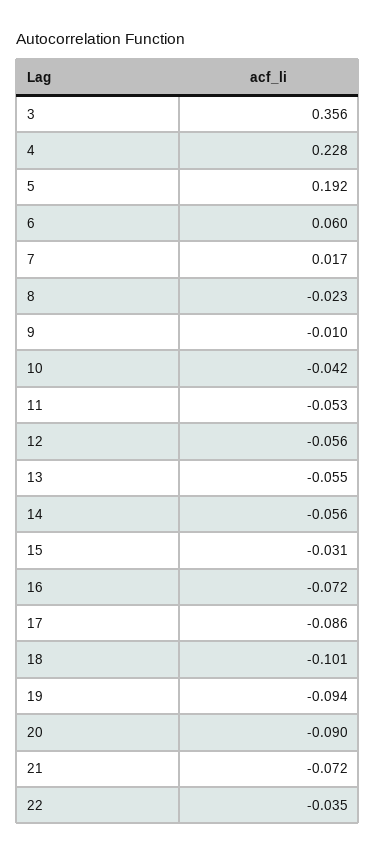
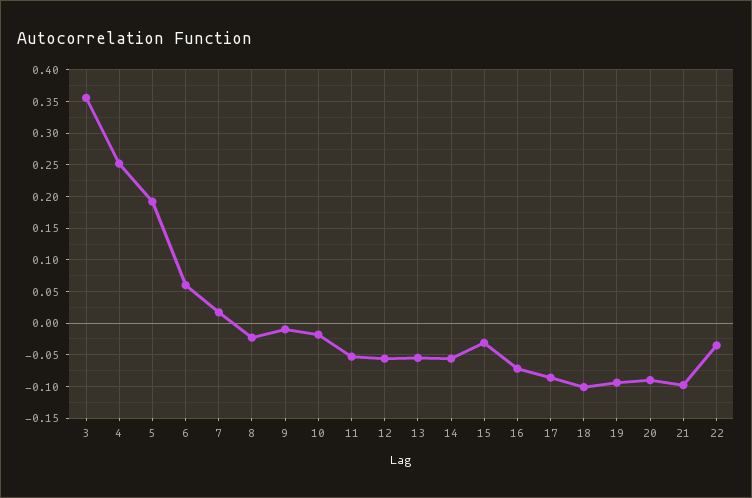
4: 0.228 -> 0.25
10: -0.042 -> -0.02
21: -0.072 -> -0.1

